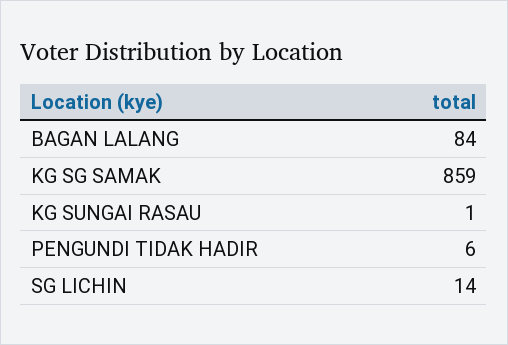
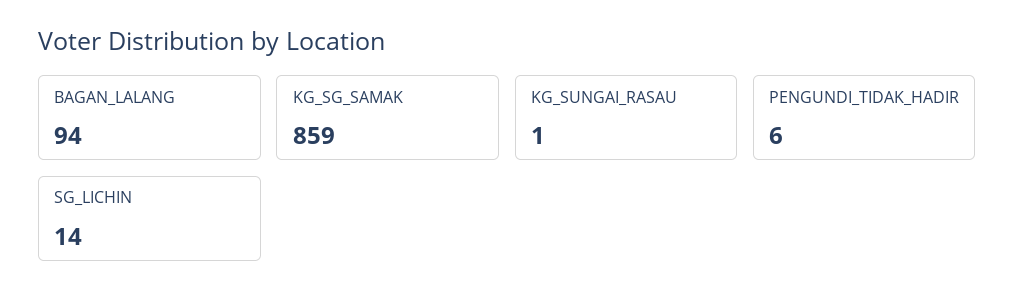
BAGAN LALANG: 84 -> 94

